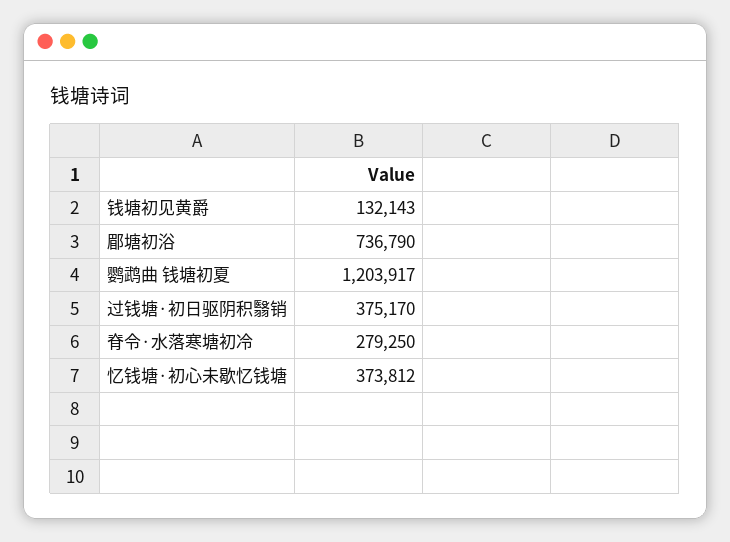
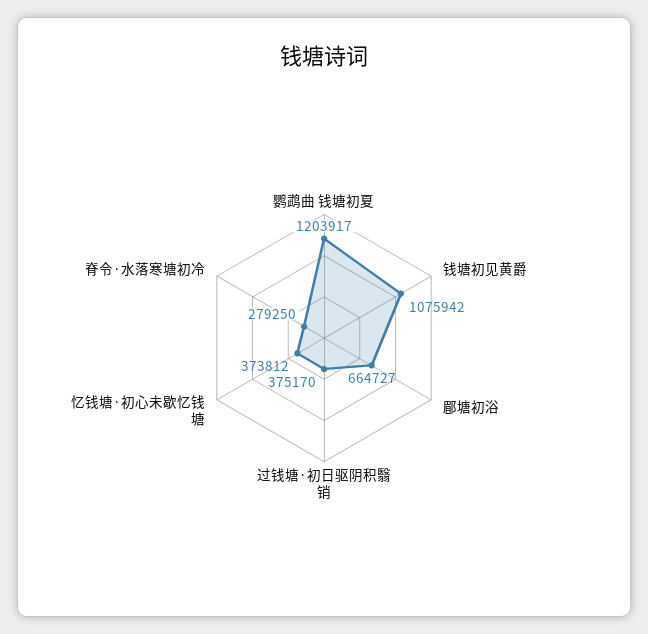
钱塘初见黄爵: 132143 -> 1075942
郿塘初浴: 736790 -> 664727

